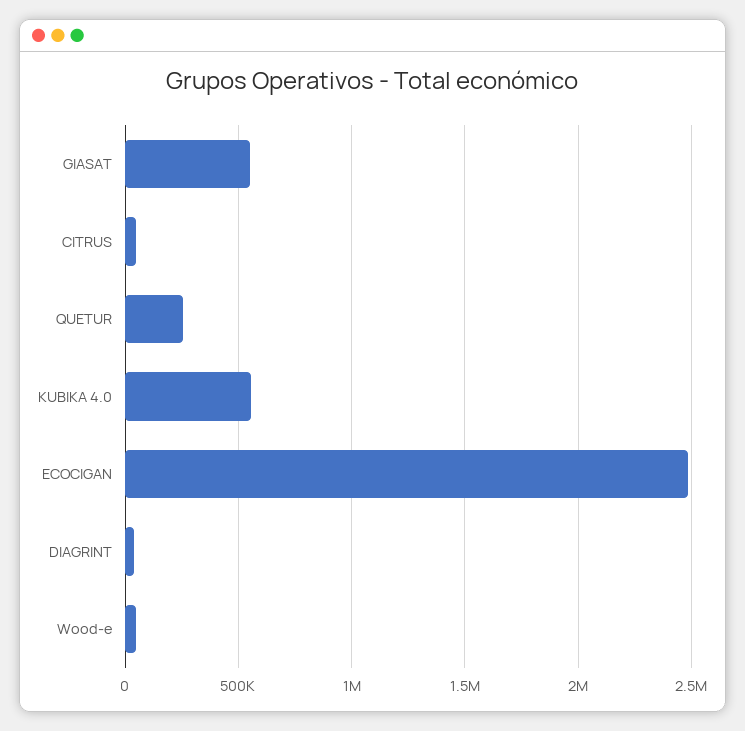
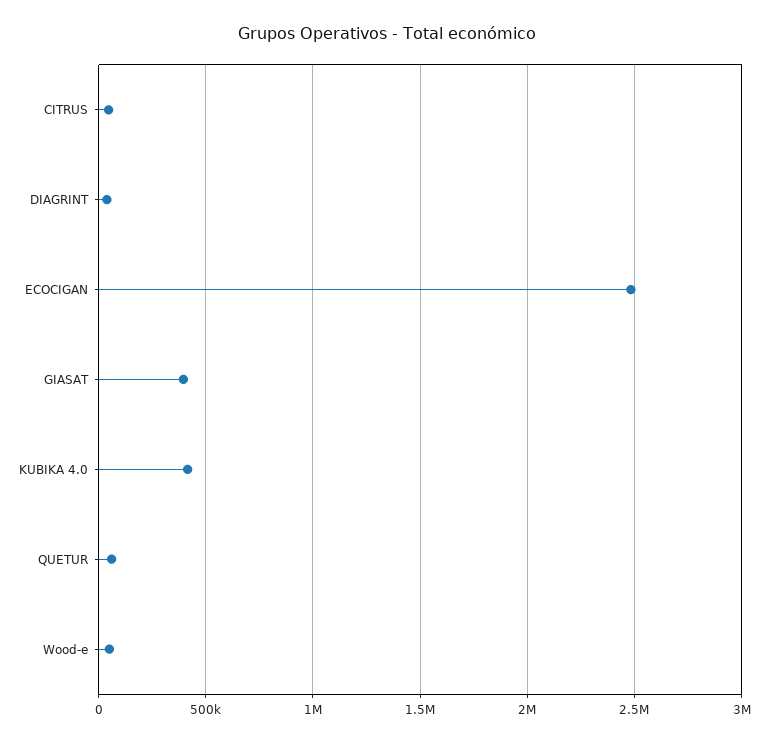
GIASAT: 550000 -> 400000
QUETUR: 250000 -> 50000
KUBIKA 4.0: 550000 -> 400000

